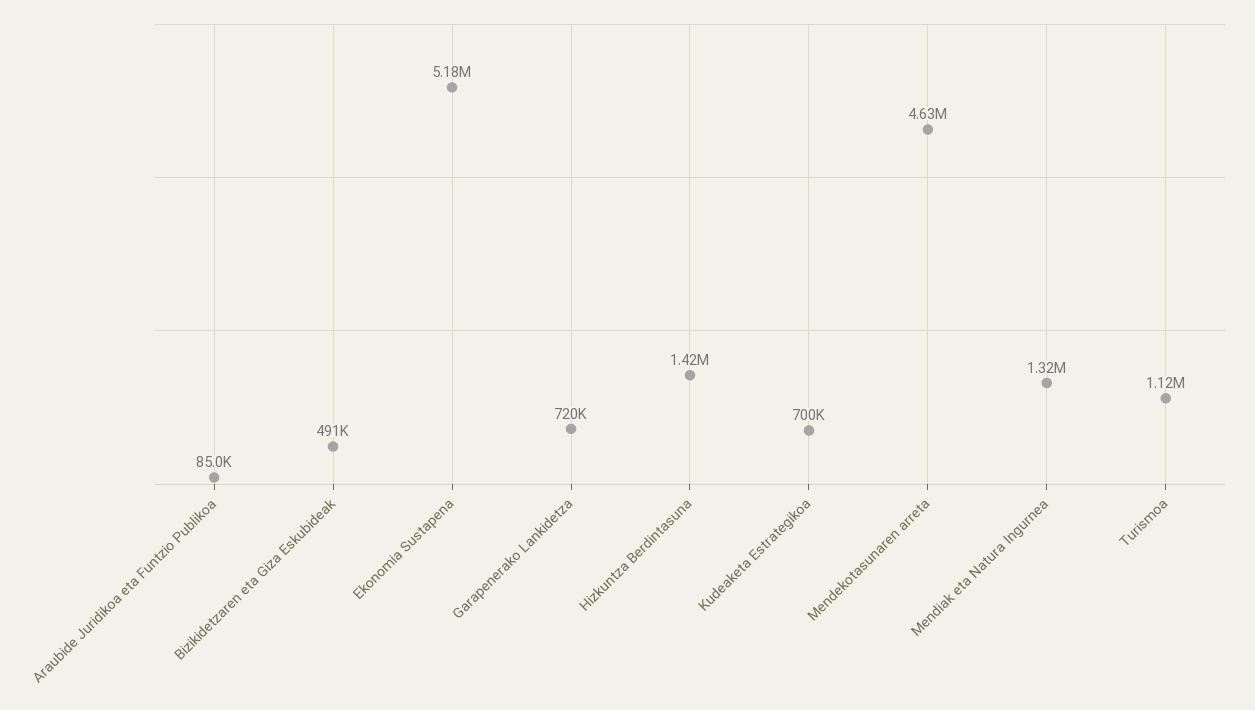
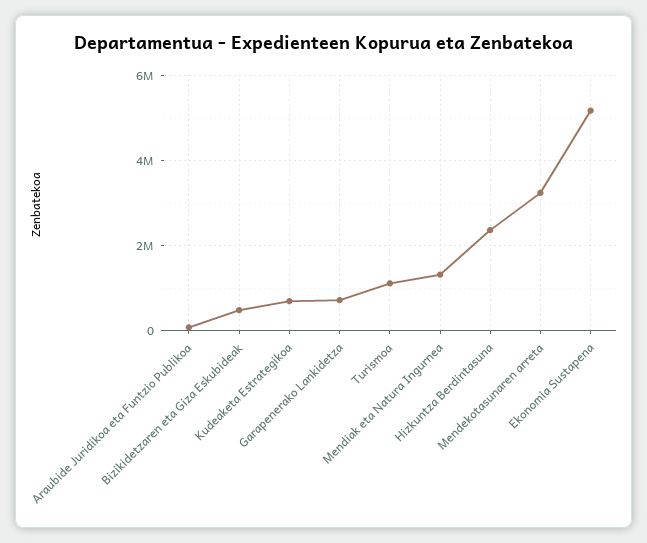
Hizkuntza Berdintasuna: 1420000 -> 2400000
Mendekotasunaren arreta: 4630000 -> 3200000

